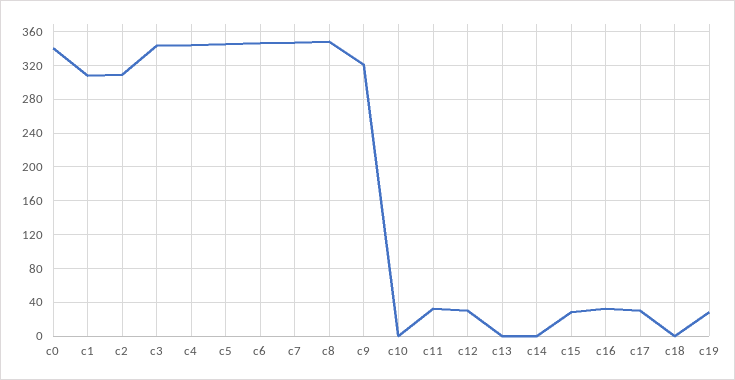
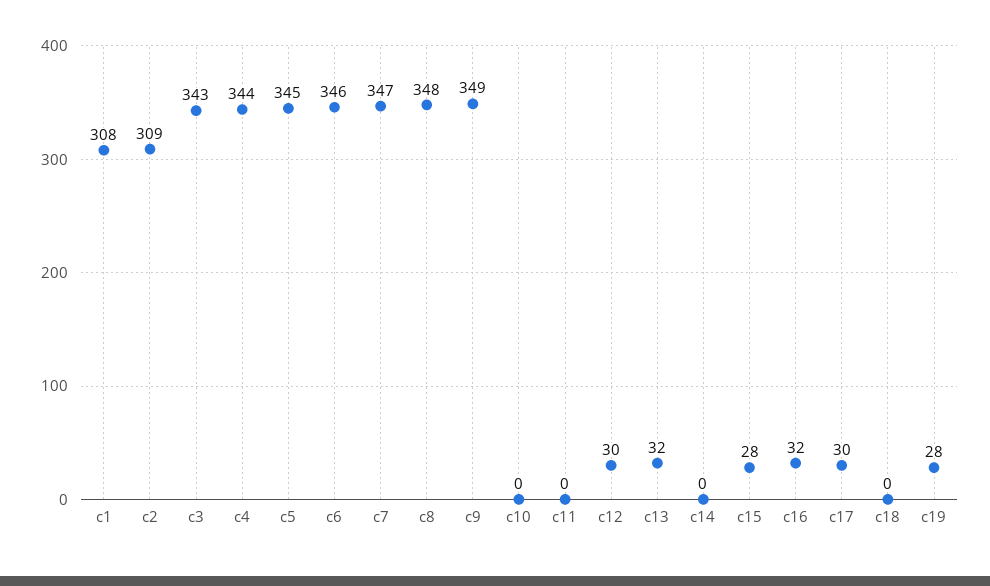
c0: 340 -> none
c9: 320 -> 349
c11: 30 -> 0
c13: 0 -> 32

